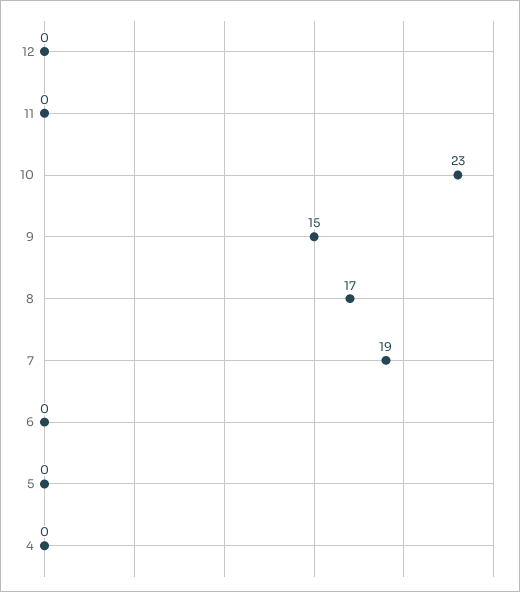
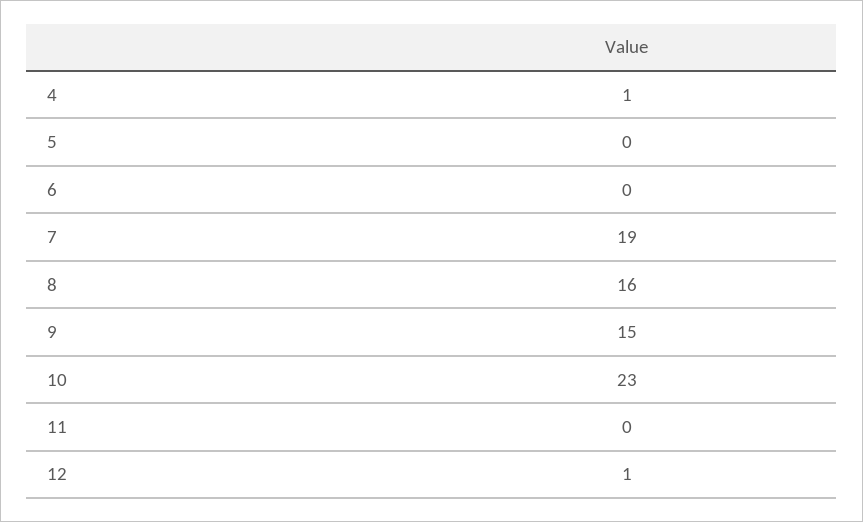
12: 0 -> 1
8: 17 -> 16
4: 0 -> 1

